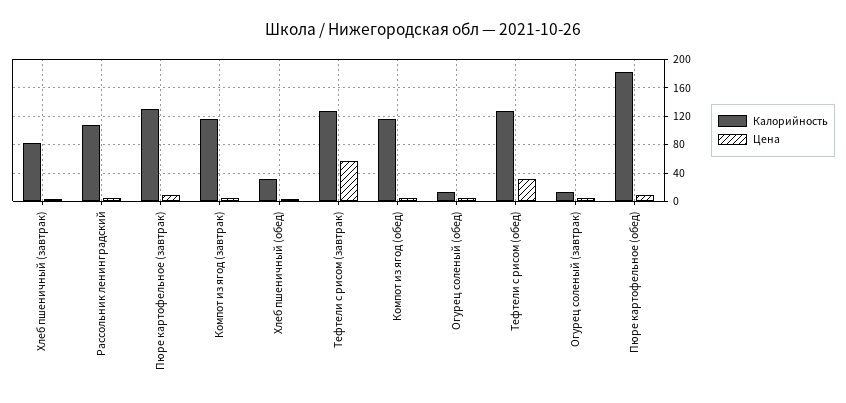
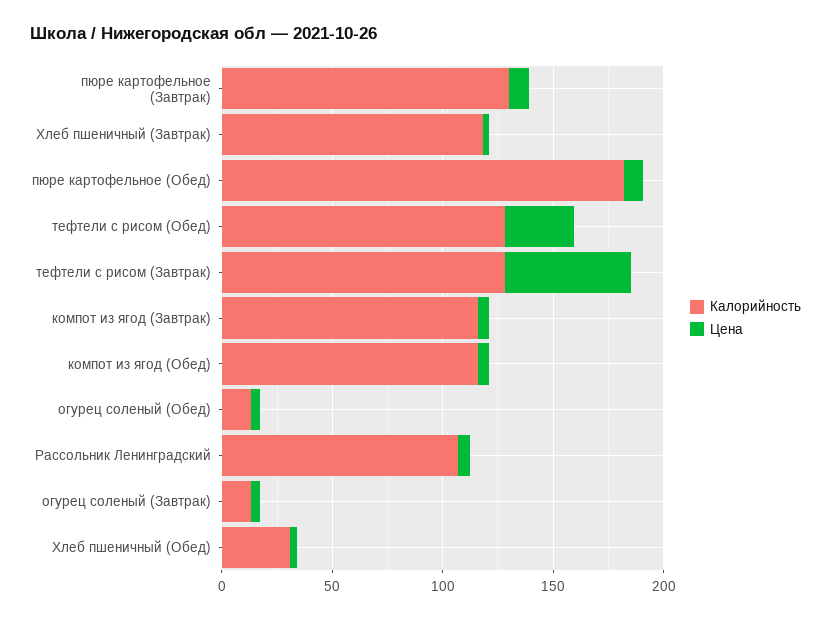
Калорийность, Хлеб пшеничный (завтрак): 80 -> 120

